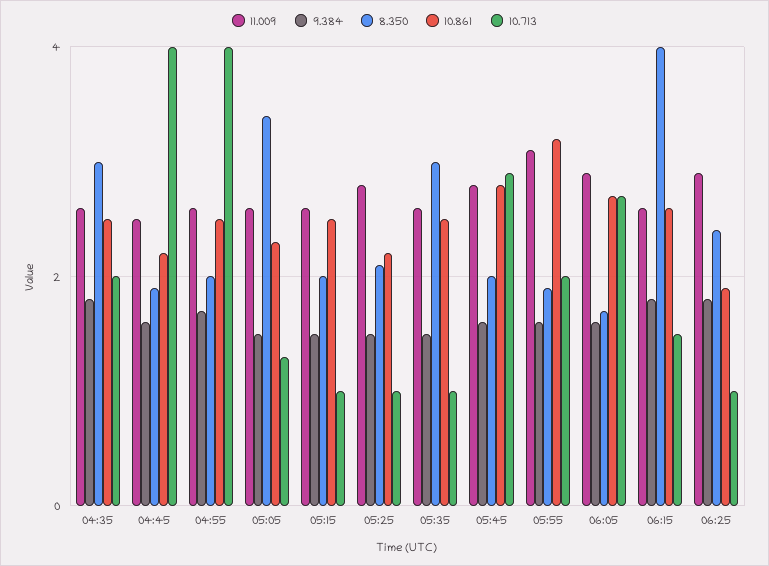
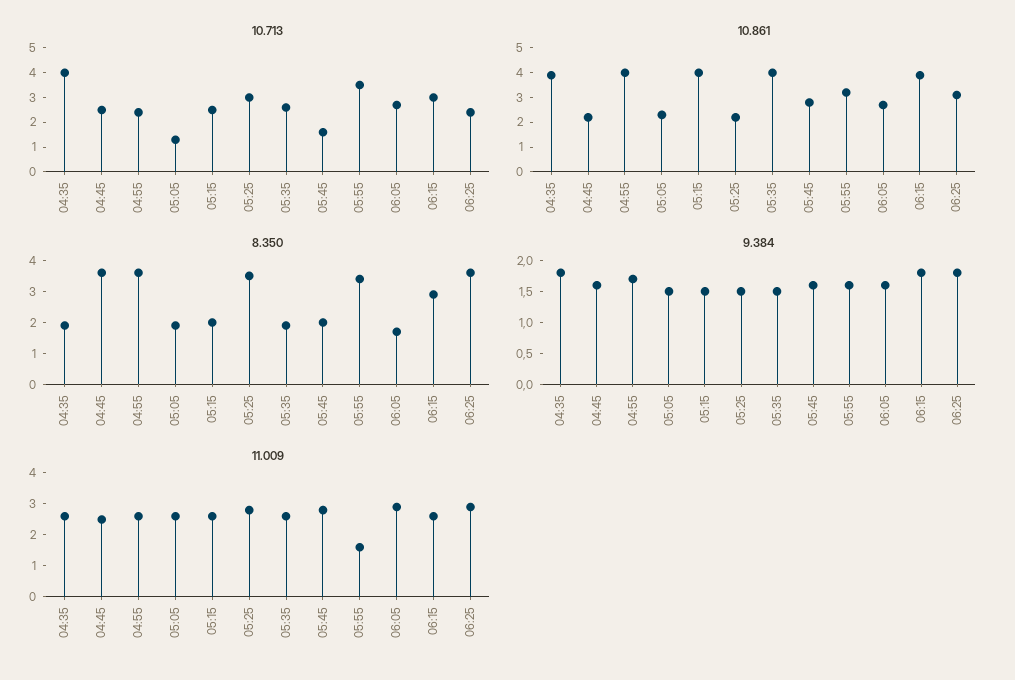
8.350, 04:35: 3 -> 2
10.861, 04:35: 2.5 -> 4
10.713, 04:35: 2 -> 4
8.350, 04:45: 2 -> 3.5
10.713, 04:45: 4 -> 2.5
8.350, 04:55: 2 -> 3.5
10.861, 04:55: 2.5 -> 4
10.713, 04:55: 4 -> 2.5
8.350, 05:05: 3.5 -> 2
10.861, 05:15: 2.5 -> 4
10.713, 05:15: 1 -> 2.5
8.350, 05:25: 2 -> 3.5
10.713, 05:25: 1 -> 3
8.350, 05:35: 3 -> 2
10.861, 05:35: 2.5 -> 4
10.713, 05:35: 1 -> 2.5
10.713, 05:45: 3 -> 1.5
11.009, 05:55: 3 -> 1.5
8.350, 05:55: 2 -> 3.5
10.713, 05:55: 2 -> 3.5
8.350, 06:15: 4 -> 3
10.861, 06:15: 2.5 -> 4
10.713, 06:15: 1.5 -> 3
8.350, 06:25: 2.5 -> 3.5
10.861, 06:25: 2 -> 3
10.713, 06:25: 1 -> 2.5

